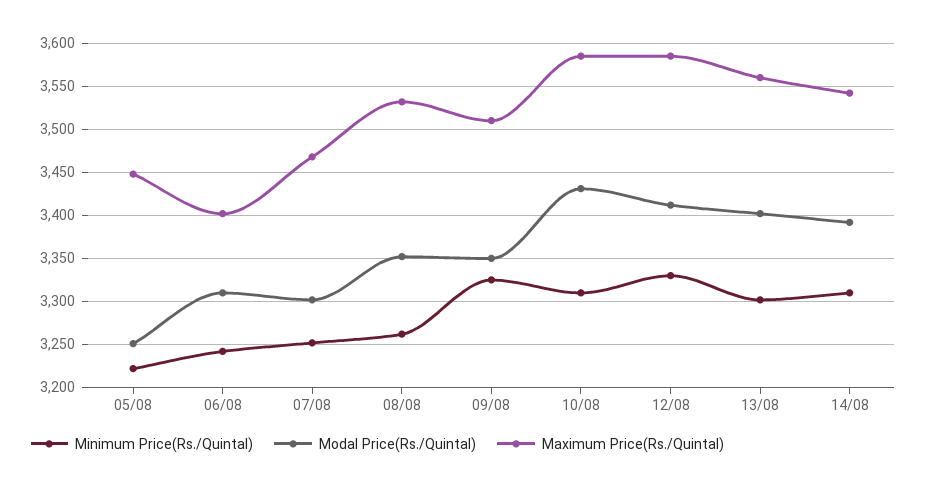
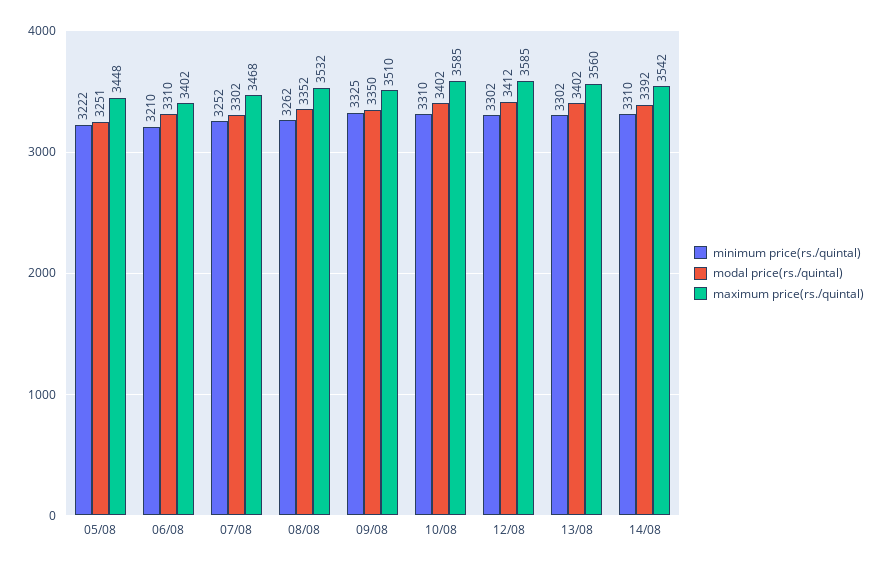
Minimum Price(Rs./Quintal), 06/08: 3240 -> 3210
Modal Price(Rs./Quintal), 10/08: 3430 -> 3402
Minimum Price(Rs./Quintal), 12/08: 3330 -> 3302

